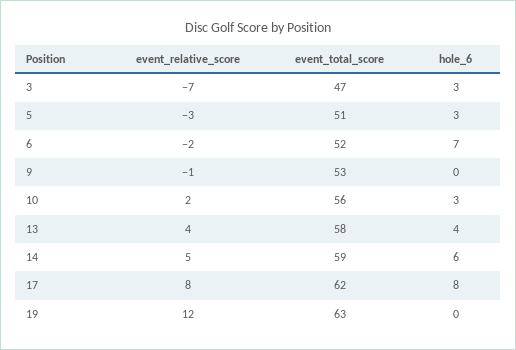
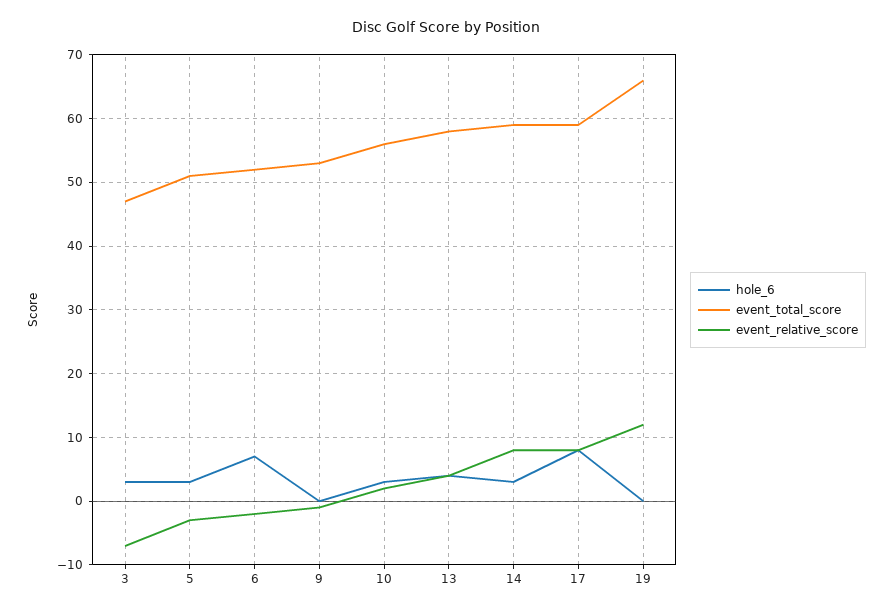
event_relative_score, 14: 5 -> 8
hole_6, 14: 6 -> 3
event_total_score, 17: 62 -> 59
event_total_score, 19: 63 -> 66

